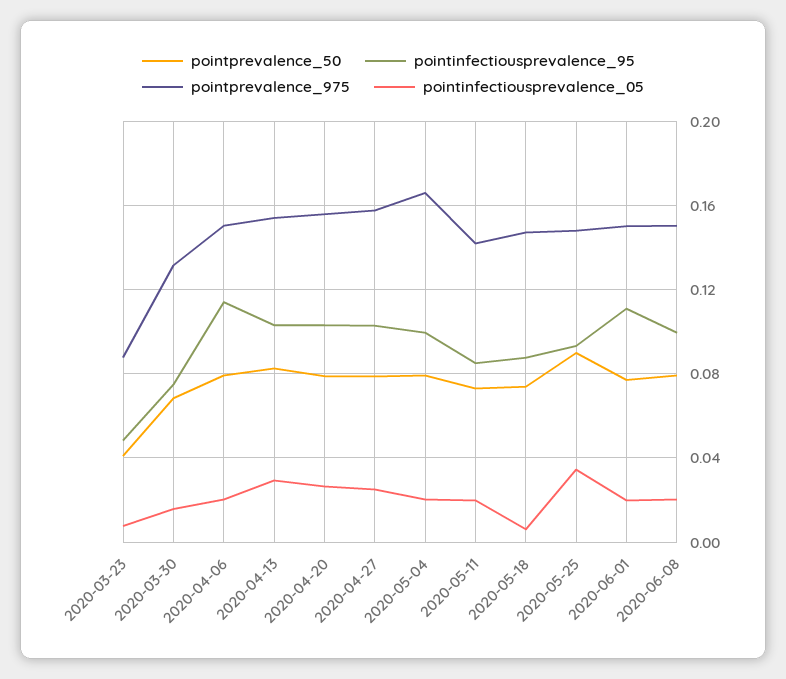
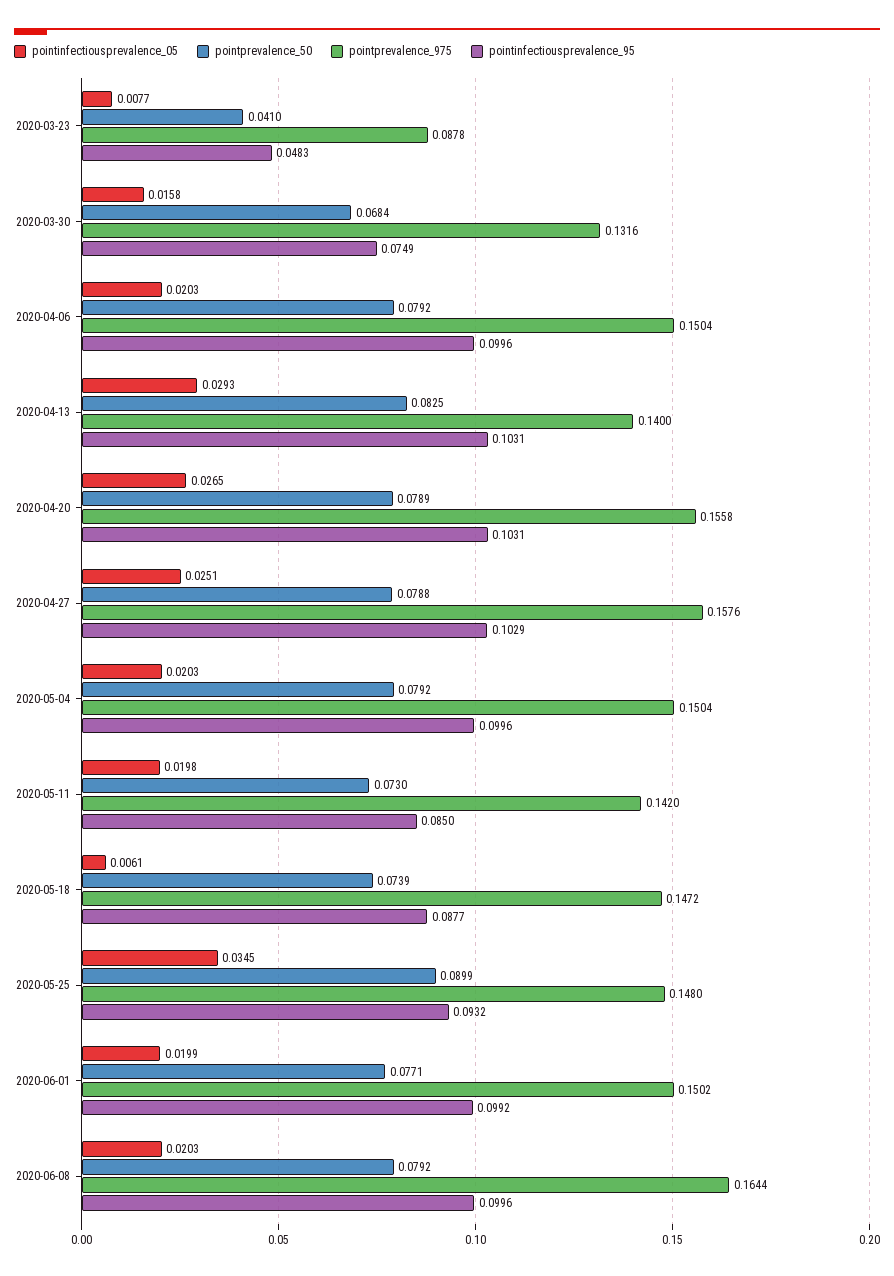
pointinfectiousprevalence_95, 2020-04-06: 0.115 -> 0.0996
pointprevalence_975, 2020-04-13: 0.155 -> 0.14
pointprevalence_975, 2020-05-04: 0.165 -> 0.1504
pointinfectiousprevalence_95, 2020-06-01: 0.11 -> 0.0992
pointprevalence_975, 2020-06-08: 0.15 -> 0.1644

